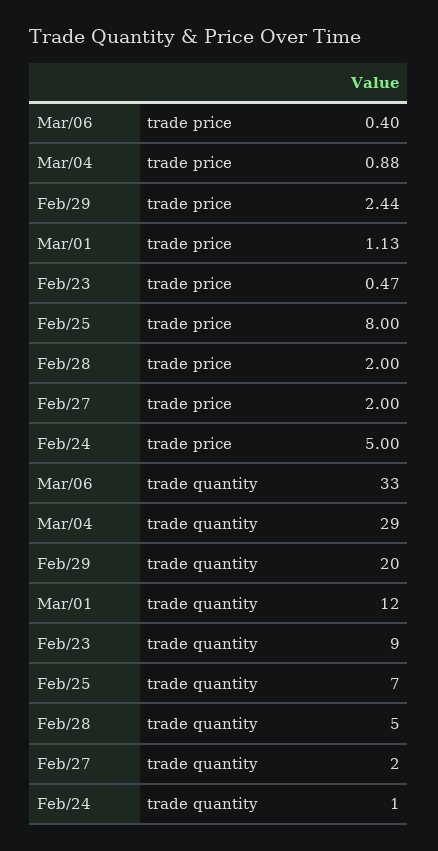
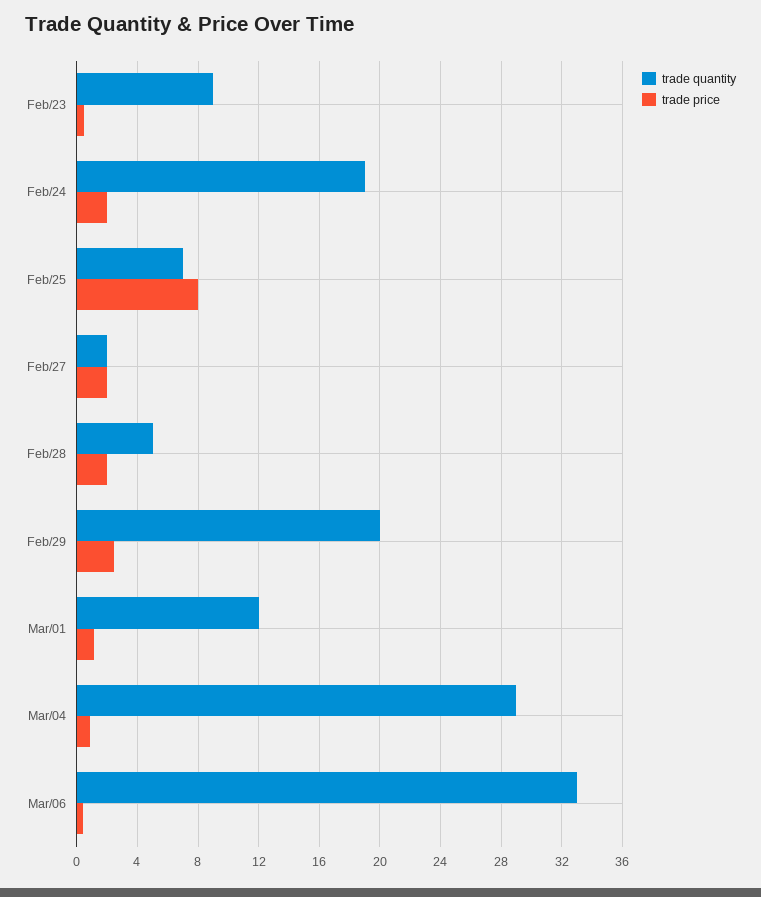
trade price, Feb/24: 5 -> 2
trade quantity, Feb/24: 1 -> 19

